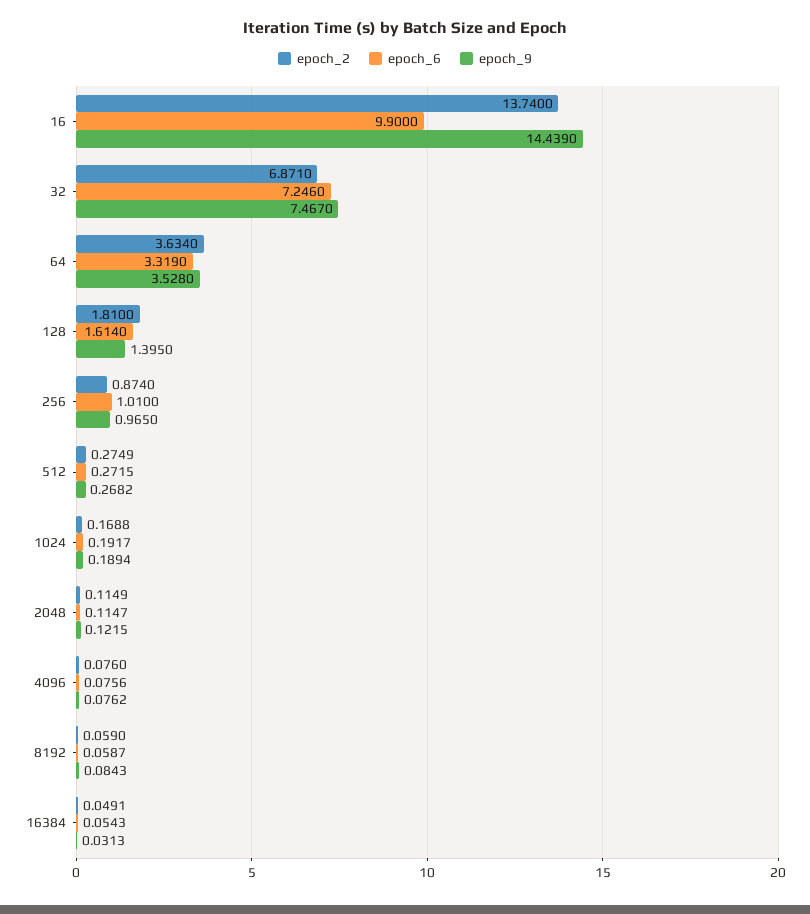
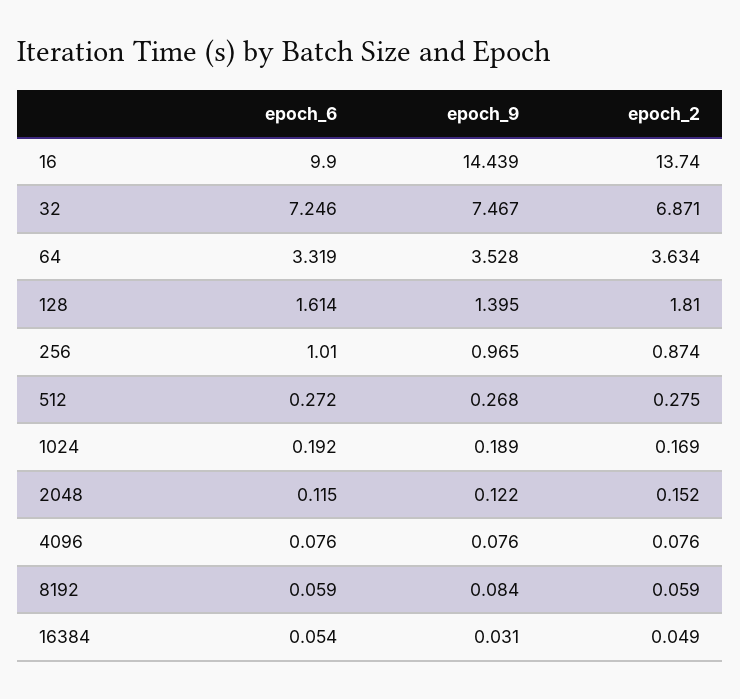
epoch_2, 2048: 0.1149 -> 0.152

